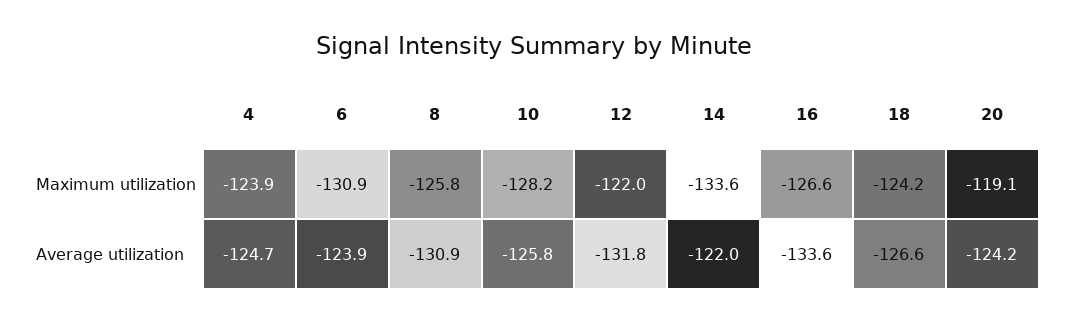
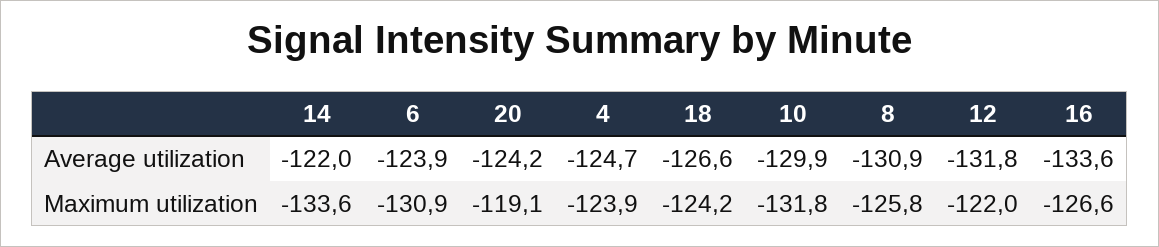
10, Maximum utilization: -128.2 -> -131.8
10, Average utilization: -125.8 -> -129.9

